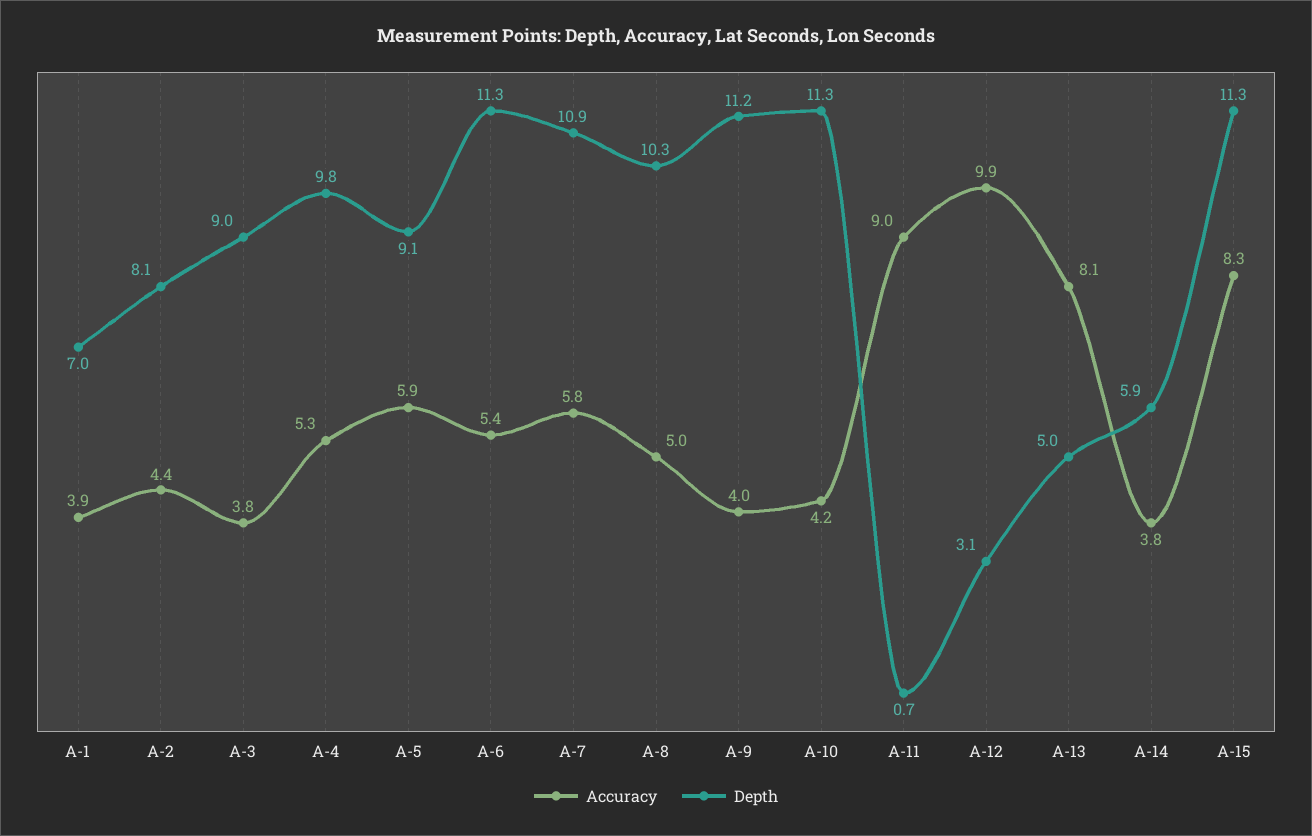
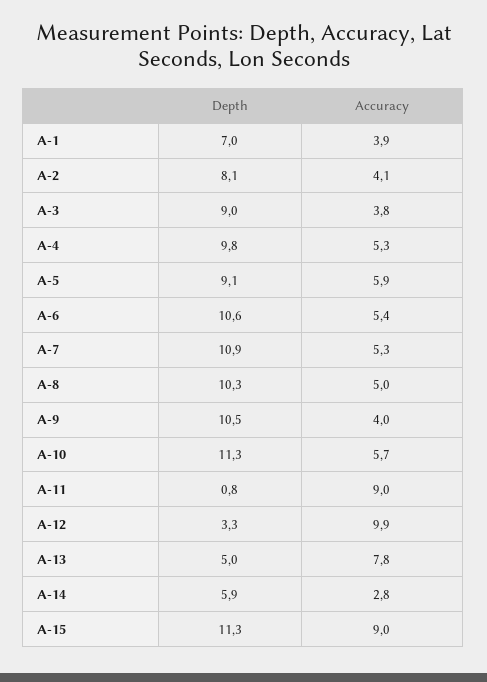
Accuracy, A-2: 4.4 -> 4.1
Depth, A-6: 11.3 -> 10.6
Accuracy, A-7: 5.8 -> 5.3
Depth, A-9: 11.2 -> 10.5
Accuracy, A-10: 4.2 -> 5.7
Depth, A-11: 0.7 -> 0.8
Depth, A-12: 3.1 -> 3.3
Accuracy, A-13: 8.1 -> 7.8
Accuracy, A-14: 3.8 -> 2.8
Accuracy, A-15: 8.3 -> 9

